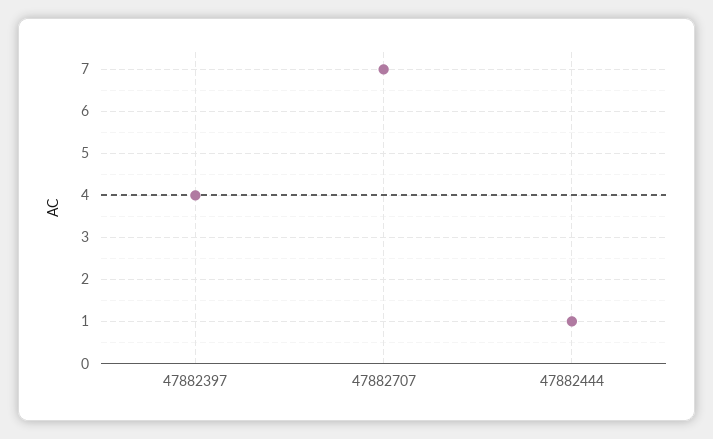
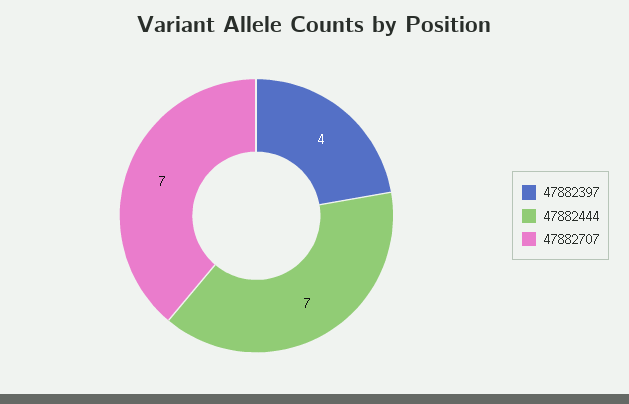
47882444: 1 -> 7

